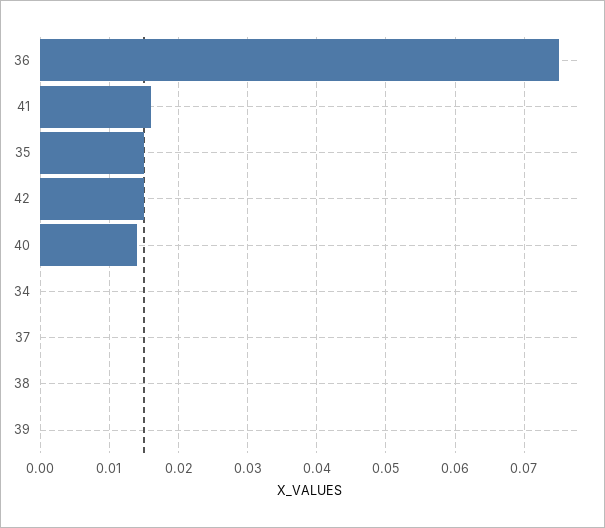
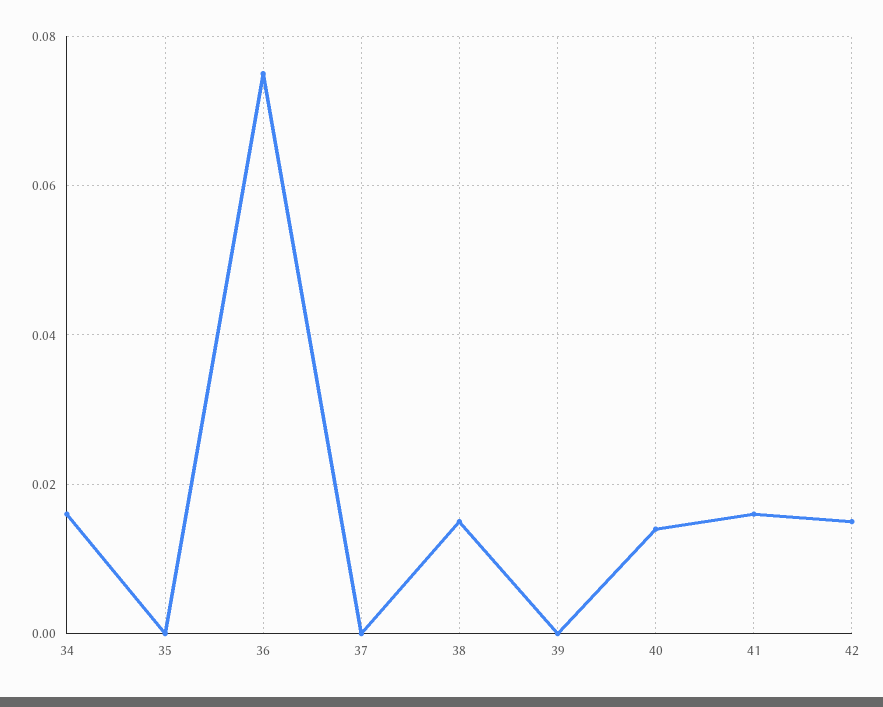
35: 0.015 -> 0
34: 0 -> 0.015
38: 0 -> 0.015

